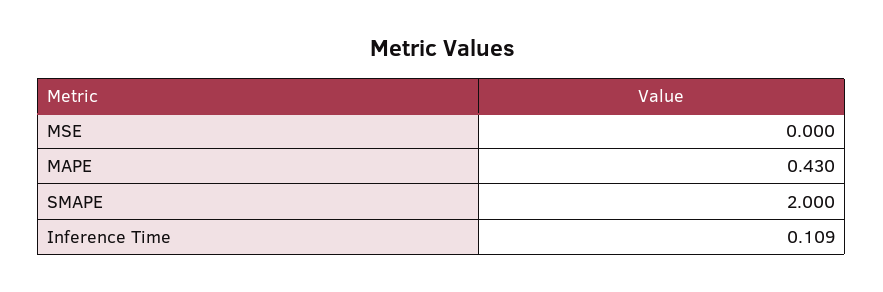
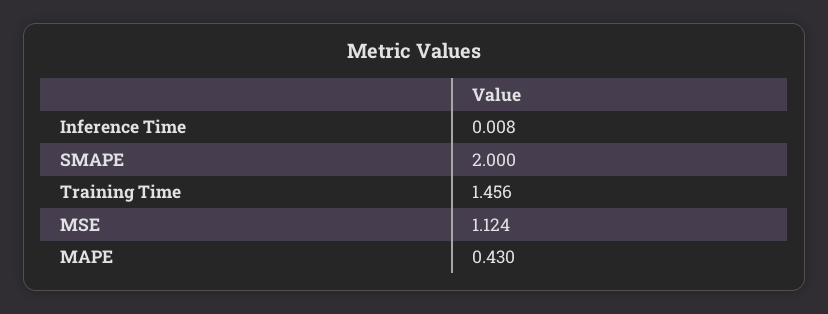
MSE: 0 -> 1.124
Inference Time: 0.109 -> 0.008
Training Time: none -> 1.456

